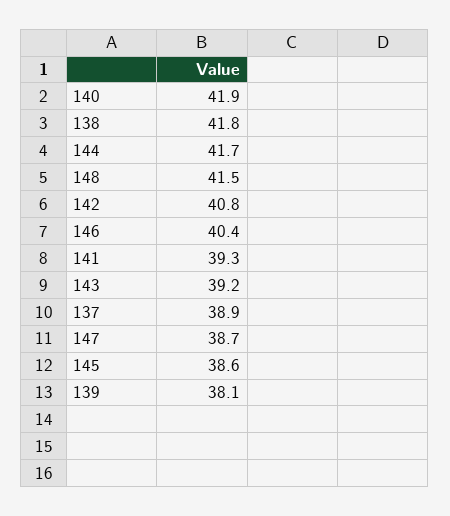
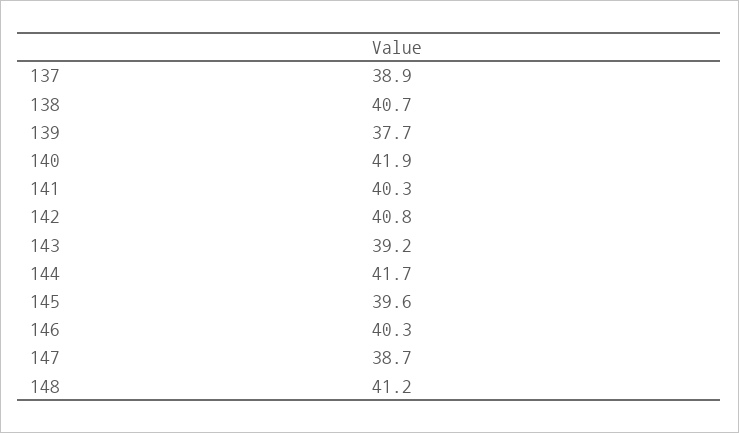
138: 41.8 -> 40.7
148: 41.5 -> 41.2
146: 40.4 -> 40.3
141: 39.3 -> 40.3
145: 38.6 -> 39.6
139: 38.1 -> 37.7

